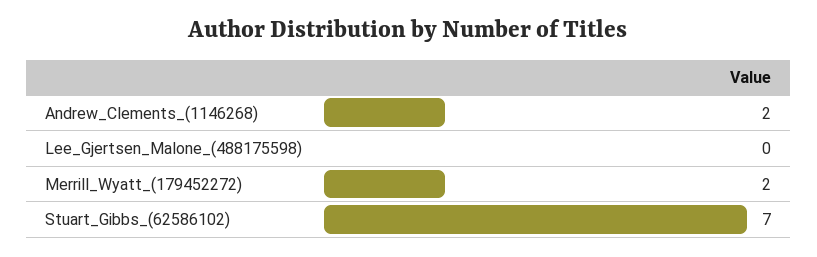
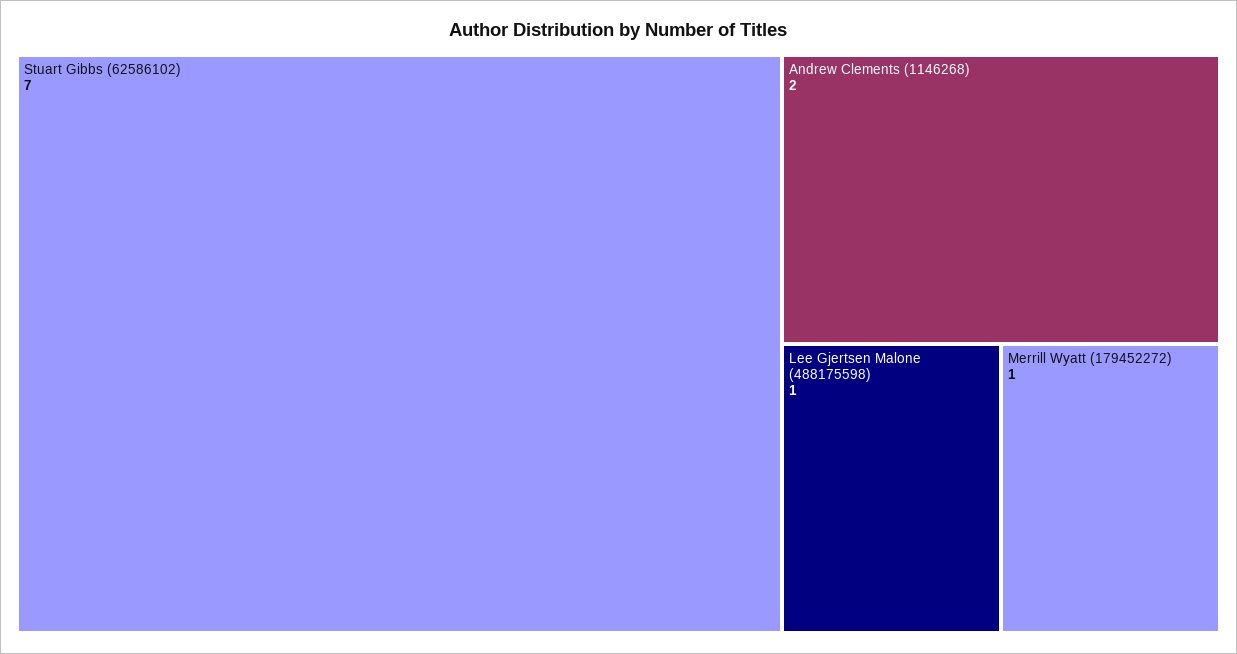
Lee_Gjertsen_Malone_(488175598): 0 -> 1
Merrill_Wyatt_(179452272): 2 -> 1

